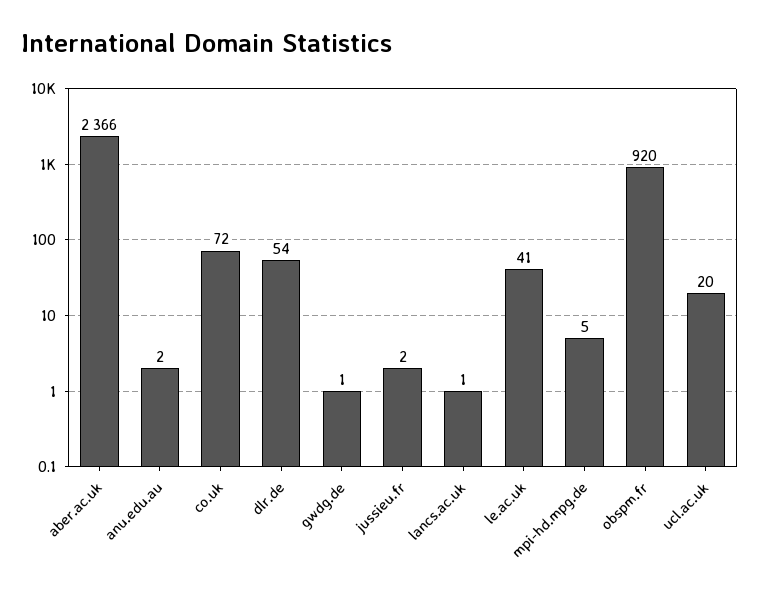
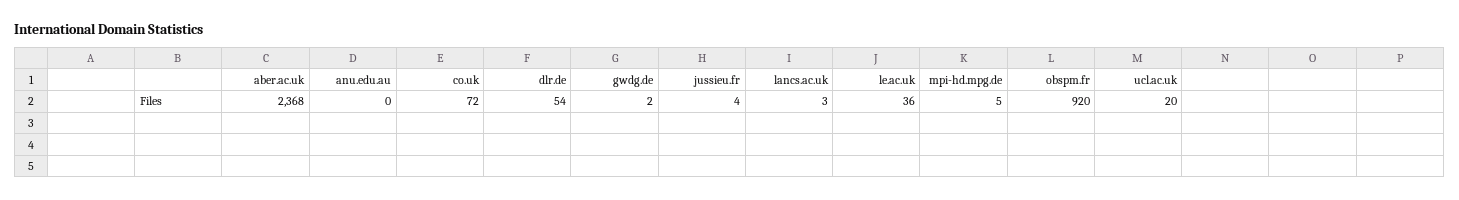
aber.ac.uk: 2366 -> 2368
anu.edu.au: 2 -> 0
gwdg.de: 1 -> 2
jussieu.fr: 2 -> 4
lancs.ac.uk: 1 -> 3
le.ac.uk: 41 -> 36

